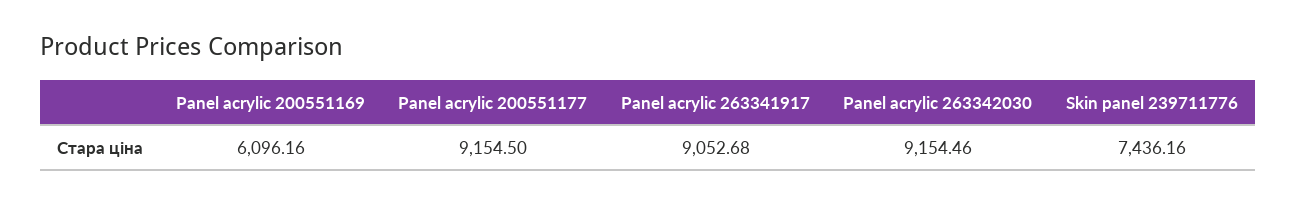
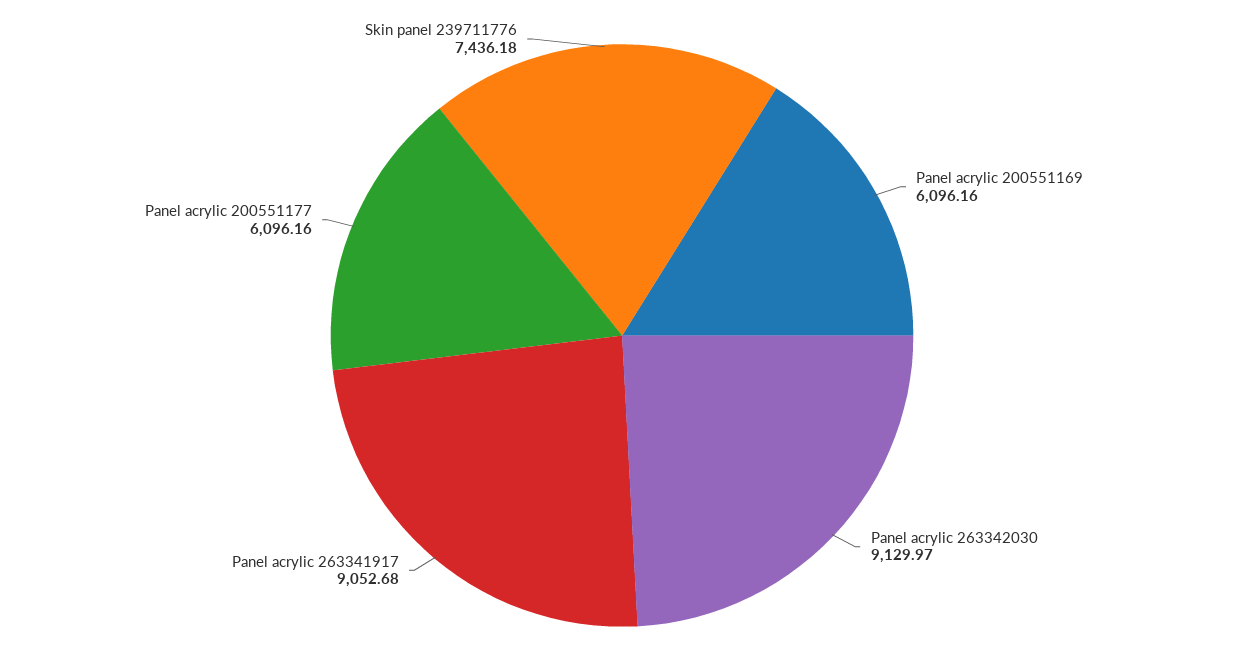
Panel acrylic 200551177: 9154.5 -> 6096.16
Panel acrylic 263342030: 9154.46 -> 9129.97
Skin panel 239711776: 7436.16 -> 7436.18

